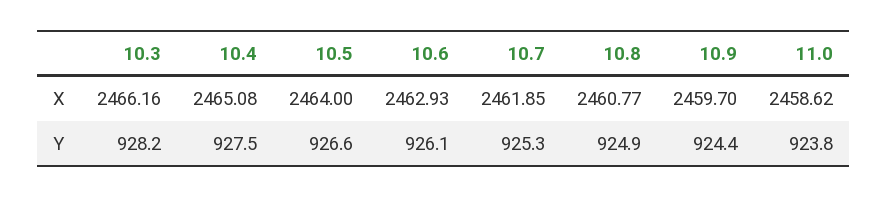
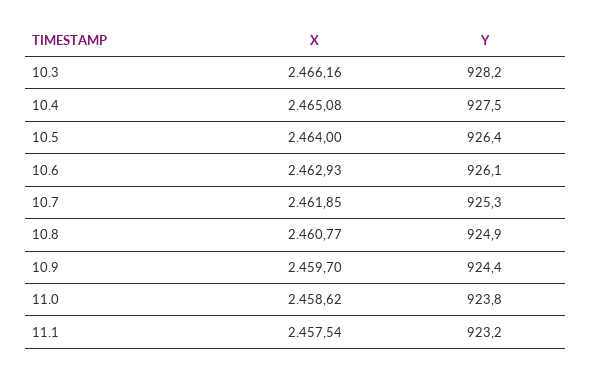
10.5, Y: 926.6 -> 926.4
11.1, X: none -> 2457.54
11.1, Y: none -> 923.2

